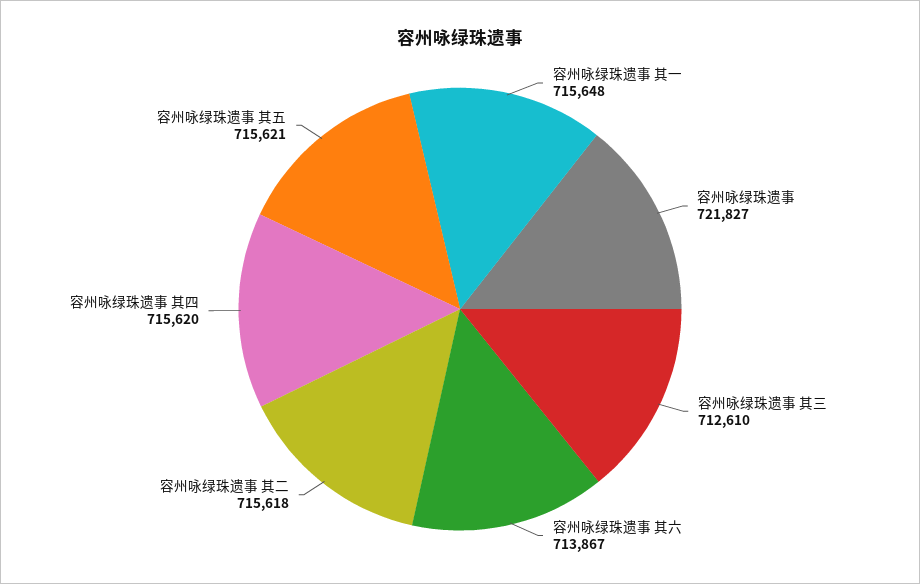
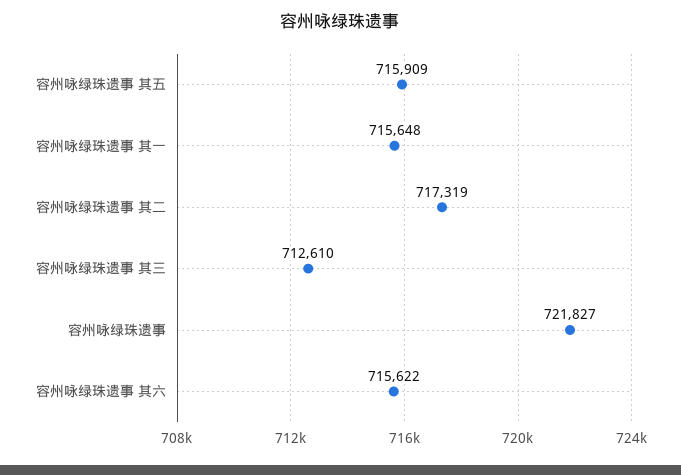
容州咏绿珠遗事 其六: 713867 -> 715622
容州咏绿珠遗事 其二: 715618 -> 717319
容州咏绿珠遗事 其四: 715620 -> none
容州咏绿珠遗事 其五: 715621 -> 715909

